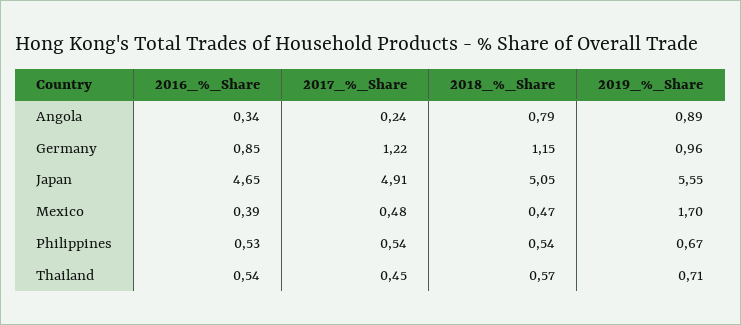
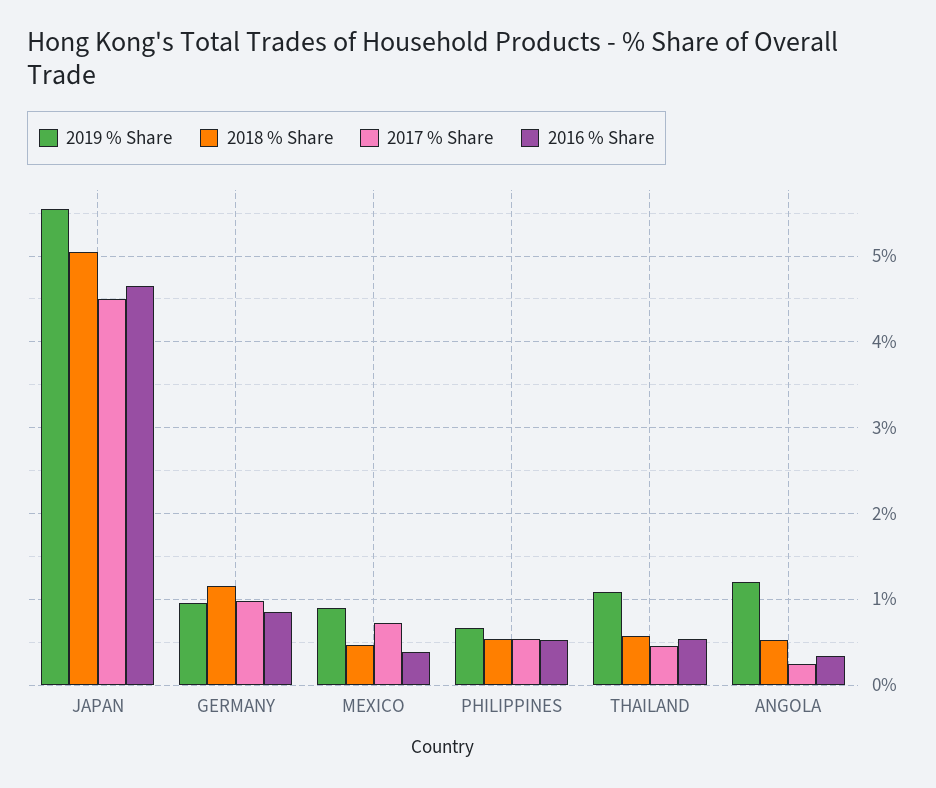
2018_%_Share, Angola: 0.79 -> 0.5
2019_%_Share, Angola: 0.89 -> 1.2
2017_%_Share, Germany: 1.22 -> 1
2017_%_Share, Japan: 4.91 -> 4.5
2017_%_Share, Mexico: 0.48 -> 0.7
2019_%_Share, Mexico: 1.7 -> 0.9
2019_%_Share, Thailand: 0.71 -> 1.1

